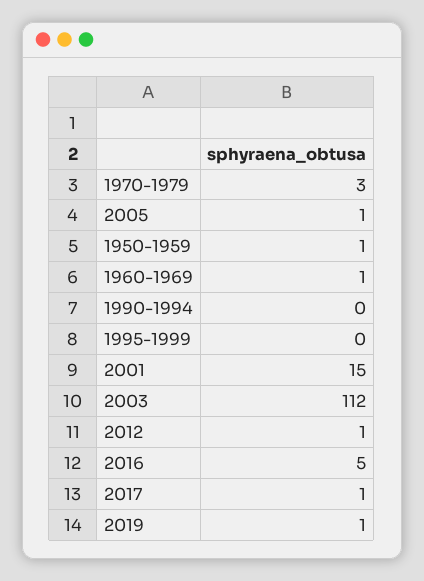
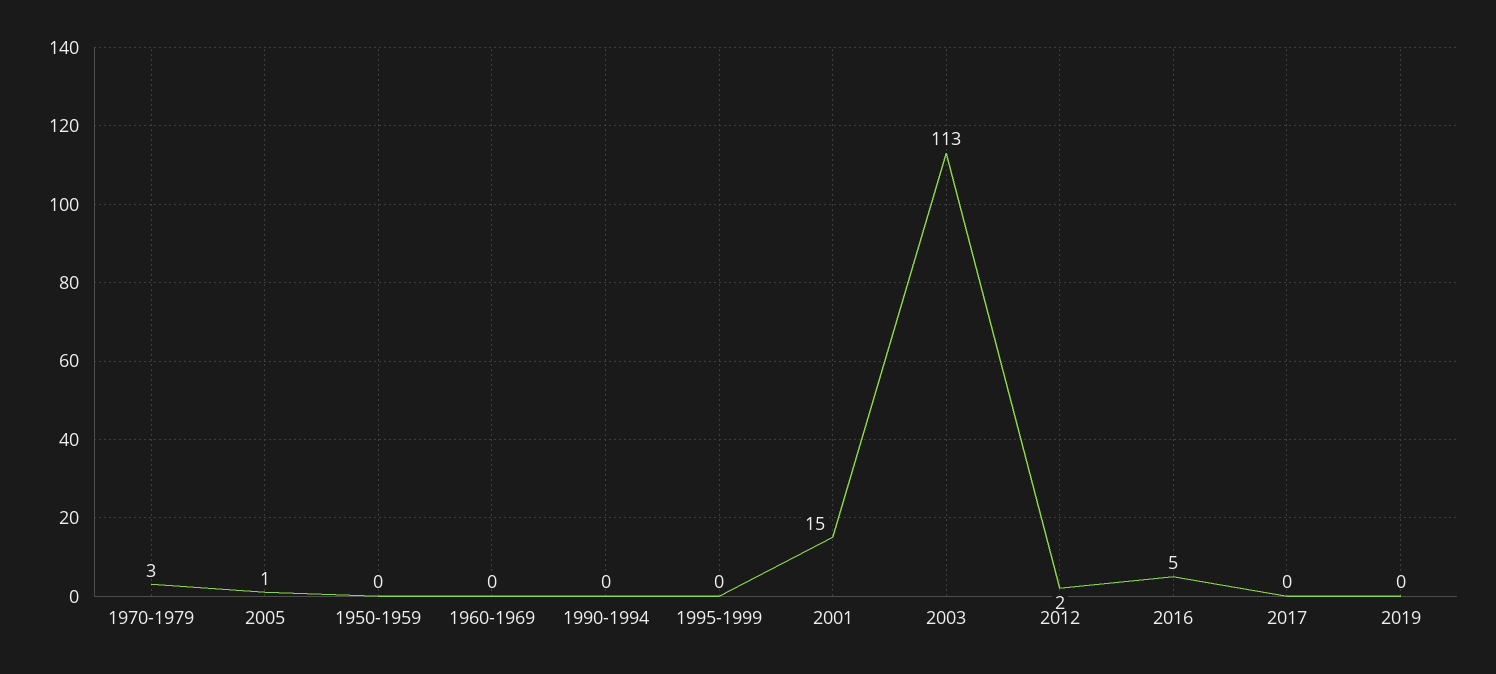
1950-1959: 1 -> 0
1960-1969: 1 -> 0
2003: 112 -> 113
2012: 1 -> 2
2017: 1 -> 0
2019: 1 -> 0

